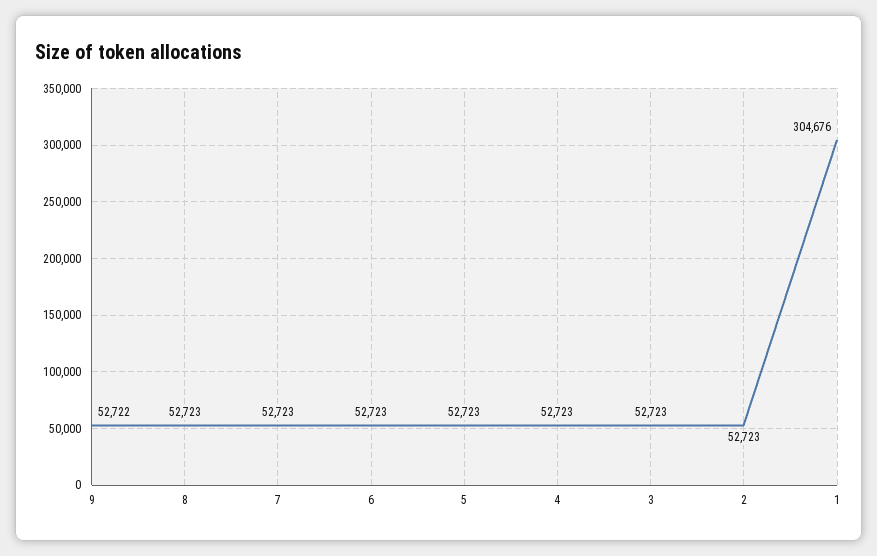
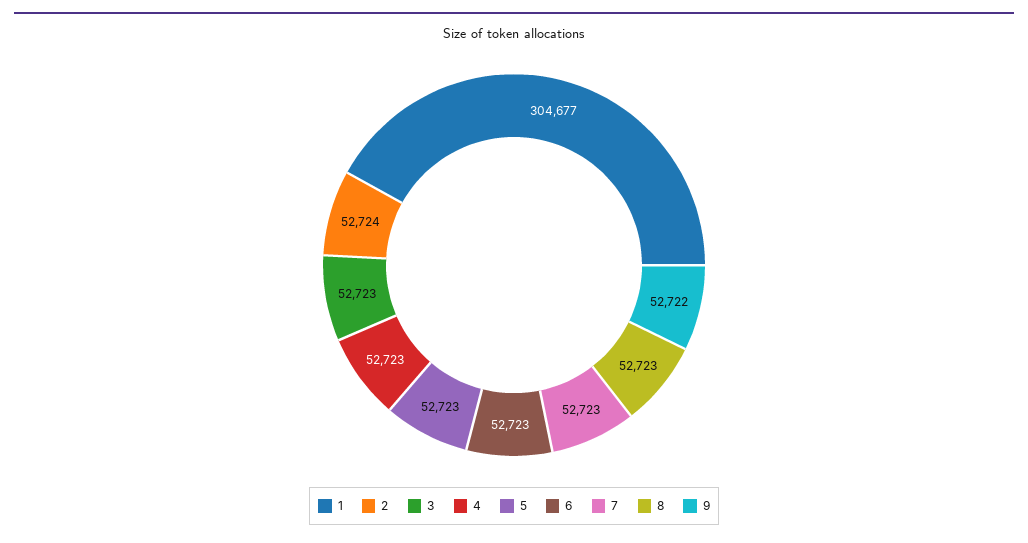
2: 52723 -> 52724
1: 304676 -> 304677

